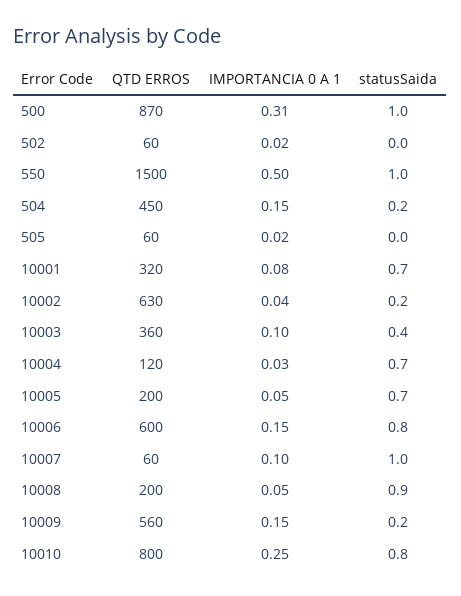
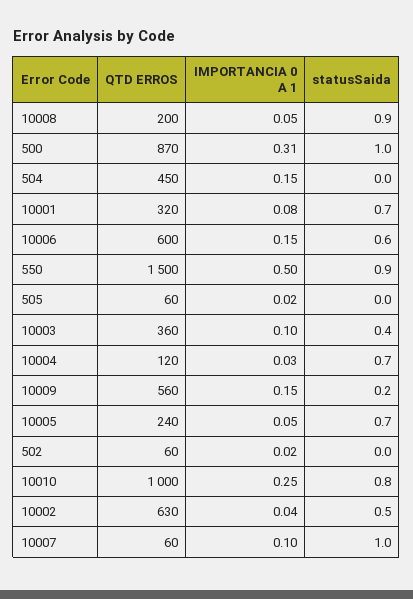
statusSaida, 550: 1 -> 0.9
statusSaida, 504: 0.2 -> 0
statusSaida, 10002: 0.2 -> 0.5
QTD ERROS, 10005: 200 -> 240
statusSaida, 10006: 0.8 -> 0.6
QTD ERROS, 10010: 800 -> 1000

